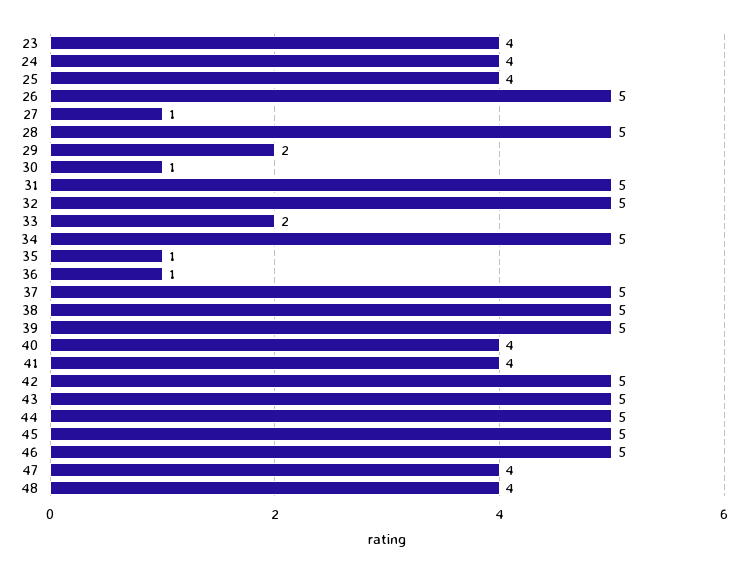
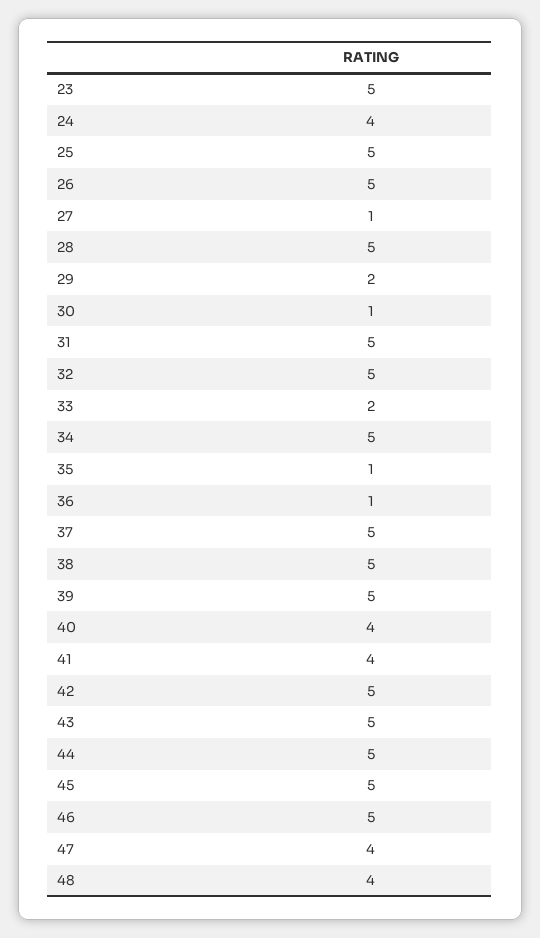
23: 4 -> 5
25: 4 -> 5

